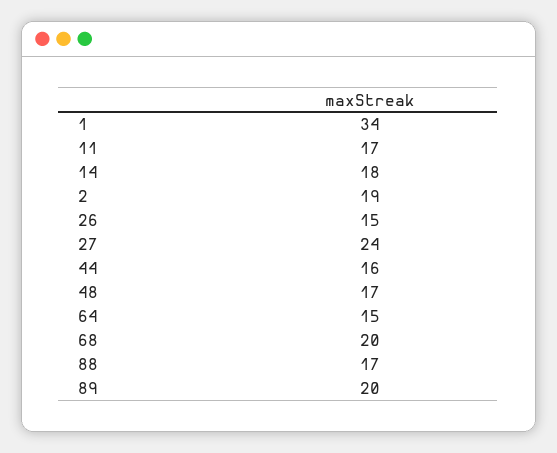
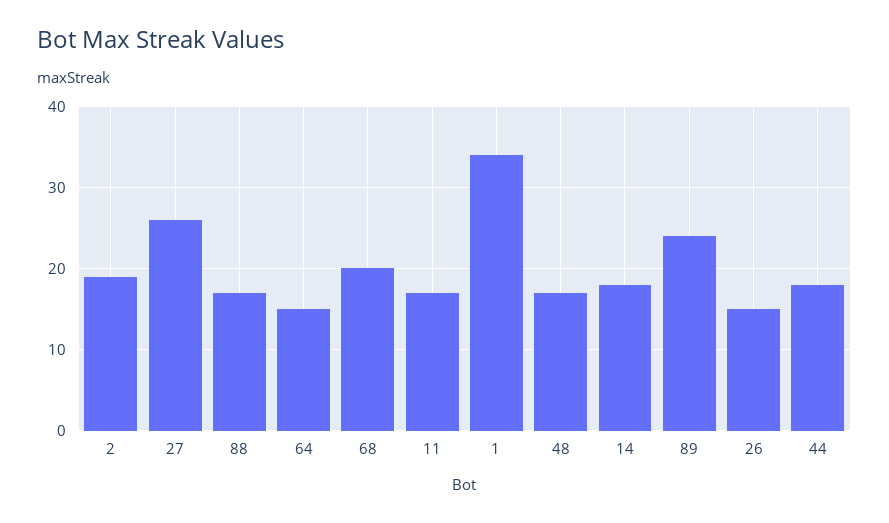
27: 24 -> 26
44: 16 -> 18
89: 20 -> 24

